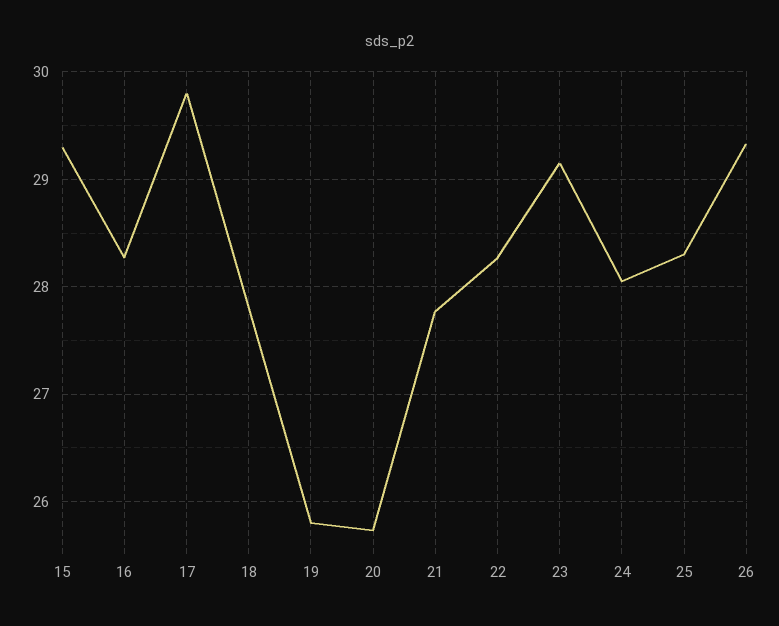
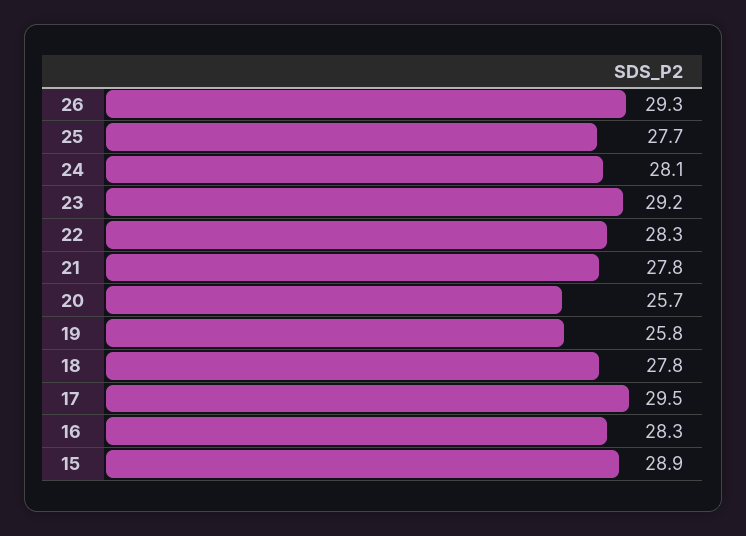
15: 29.3 -> 28.9
17: 29.8 -> 29.5
25: 28.3 -> 27.7

